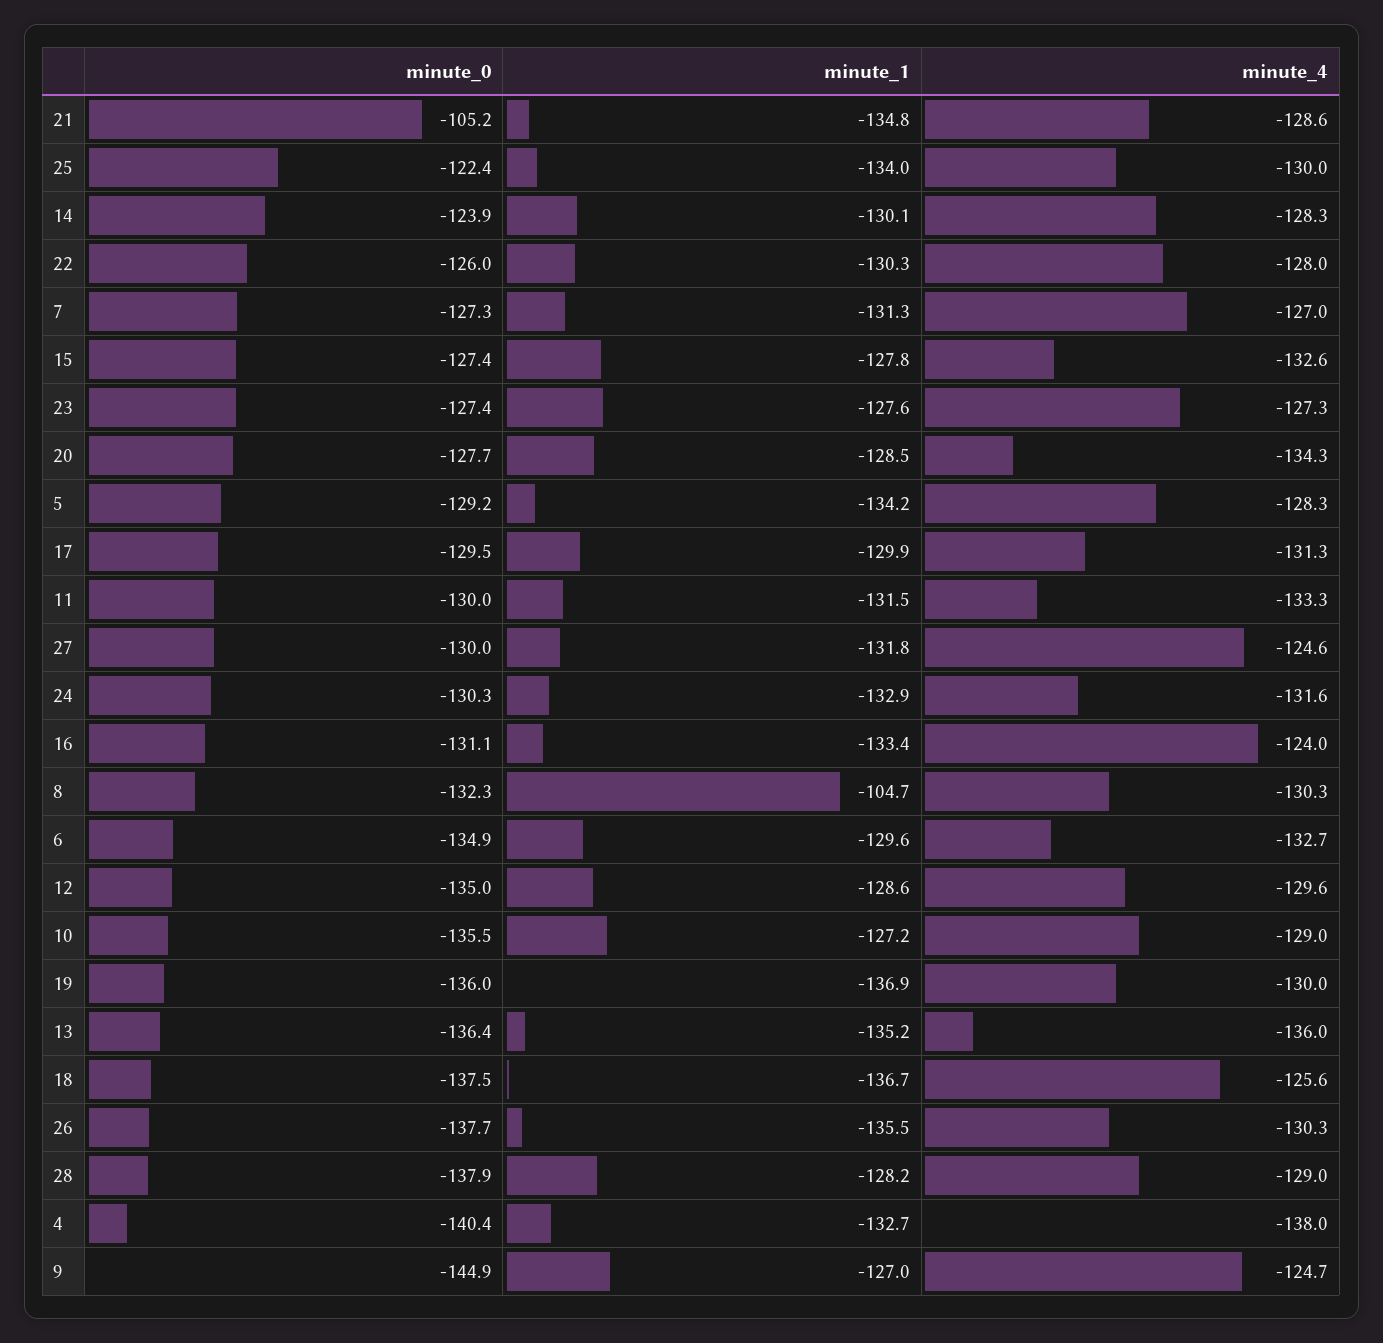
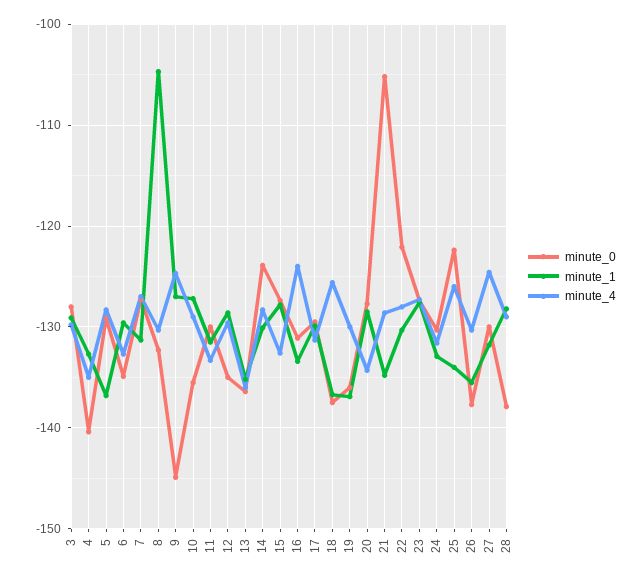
minute_4, 25: -130 -> -126
minute_0, 22: -126 -> -122
minute_1, 5: -134.2 -> -137
minute_4, 4: -138 -> -135
minute_0, 3: none -> -128
minute_1, 3: none -> -129
minute_4, 3: none -> -130

